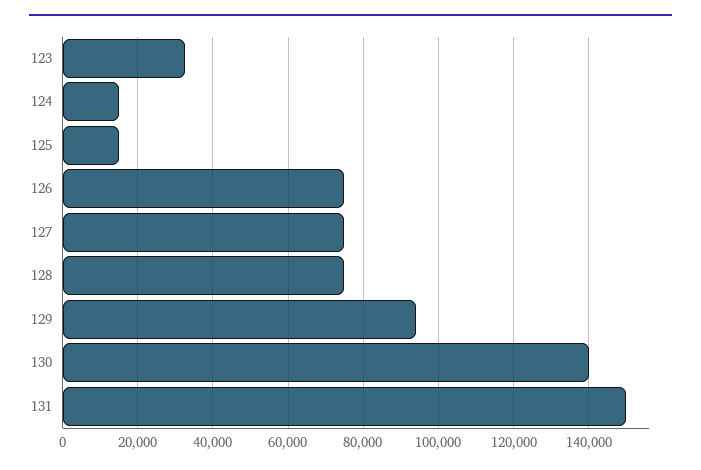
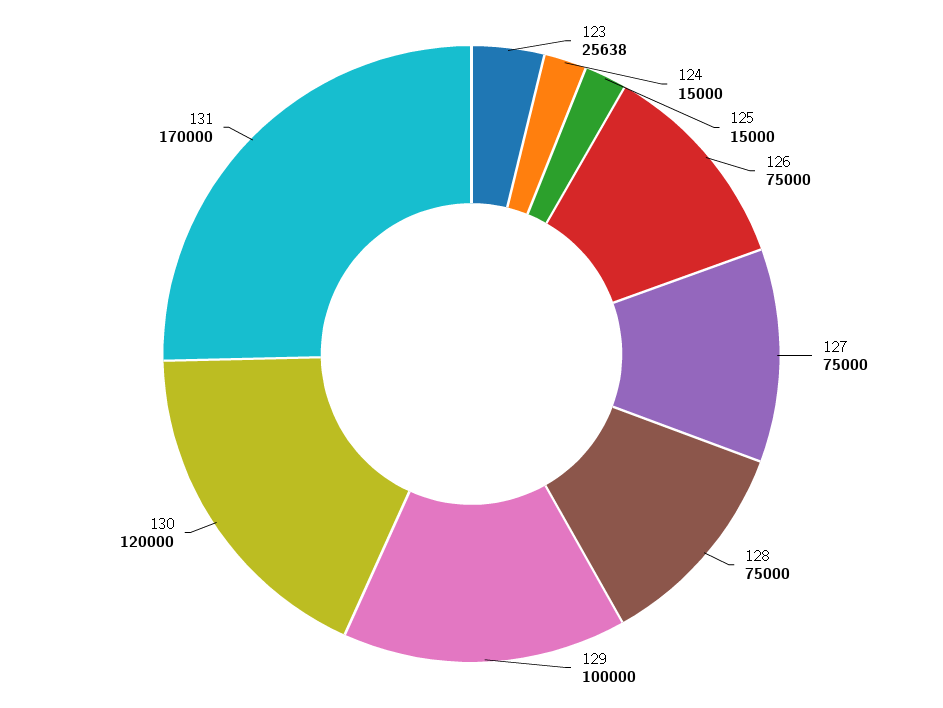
123: 32000 -> 25638
129: 94000 -> 100000
130: 140000 -> 120000
131: 150000 -> 170000

